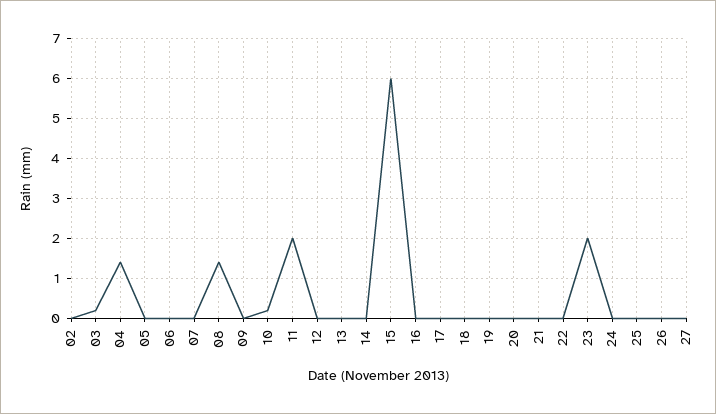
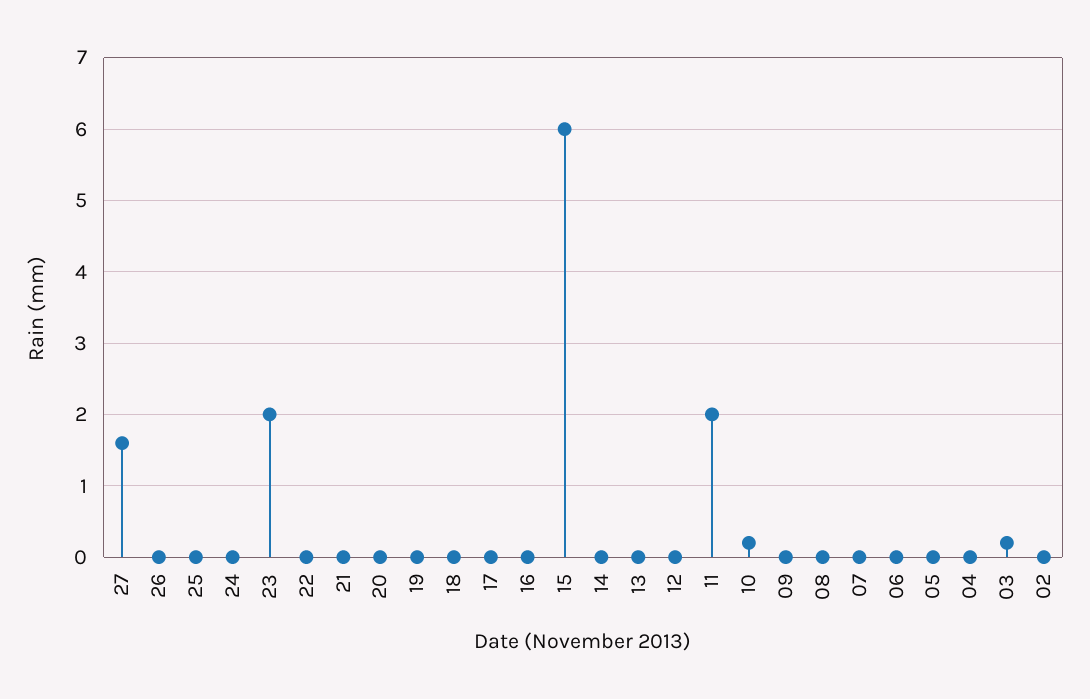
04: 1.5 -> 0
08: 1.5 -> 0
27: 0 -> 1.6

